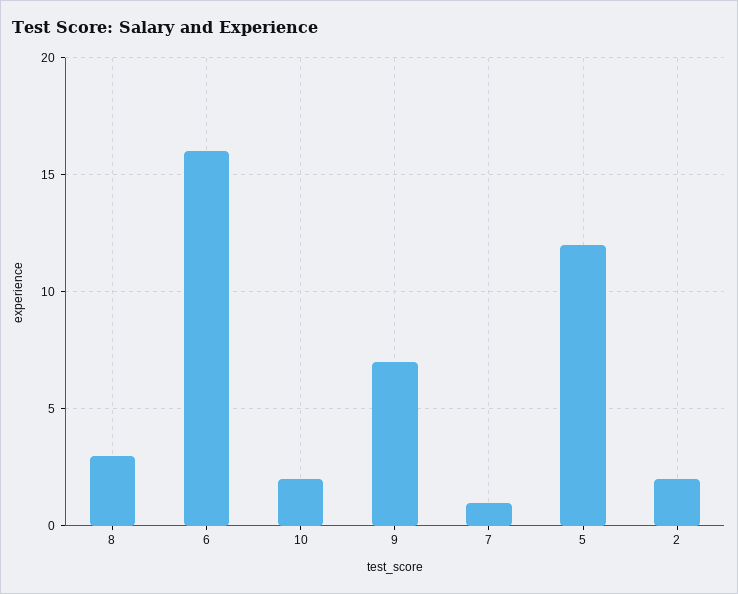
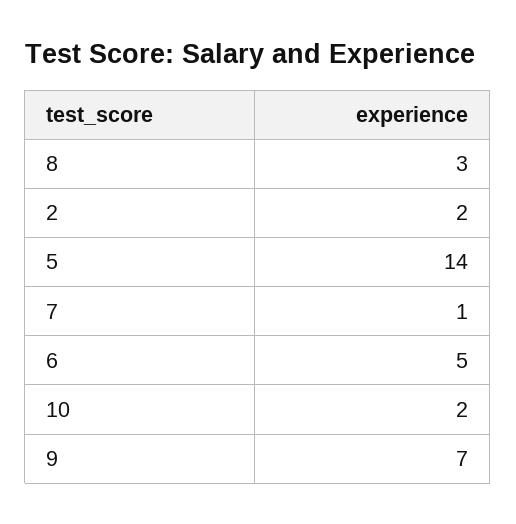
6: 16 -> 5
5: 12 -> 14

